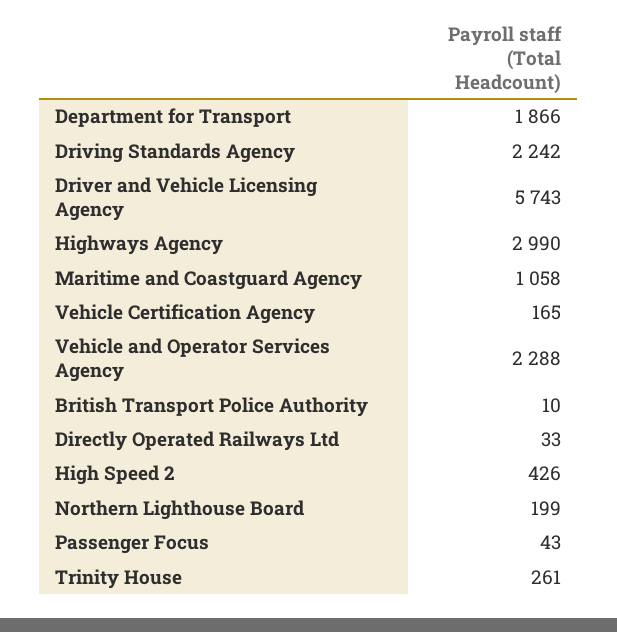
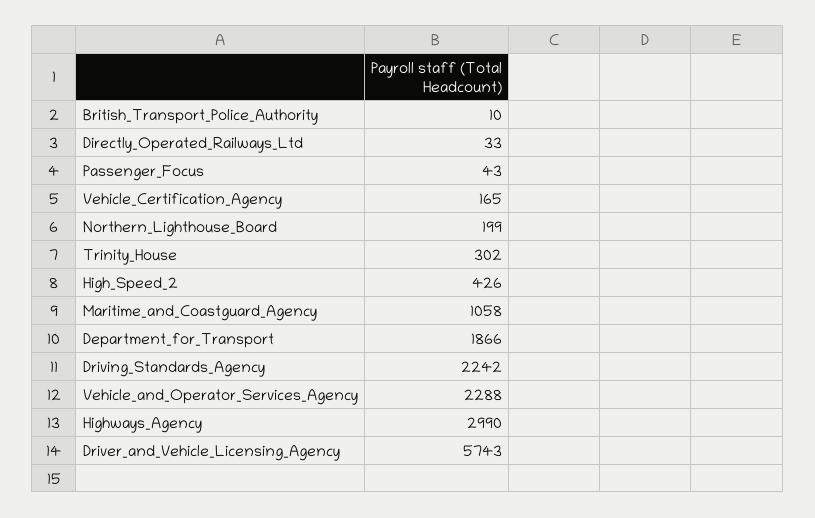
Trinity House: 261 -> 302

